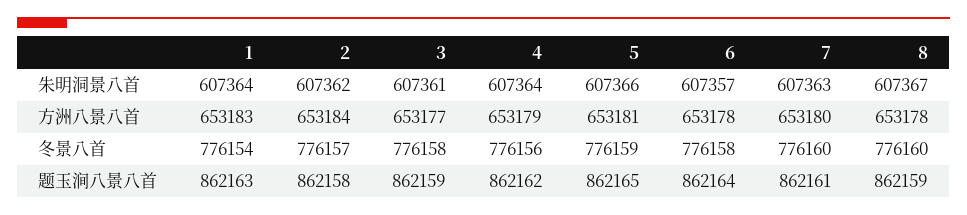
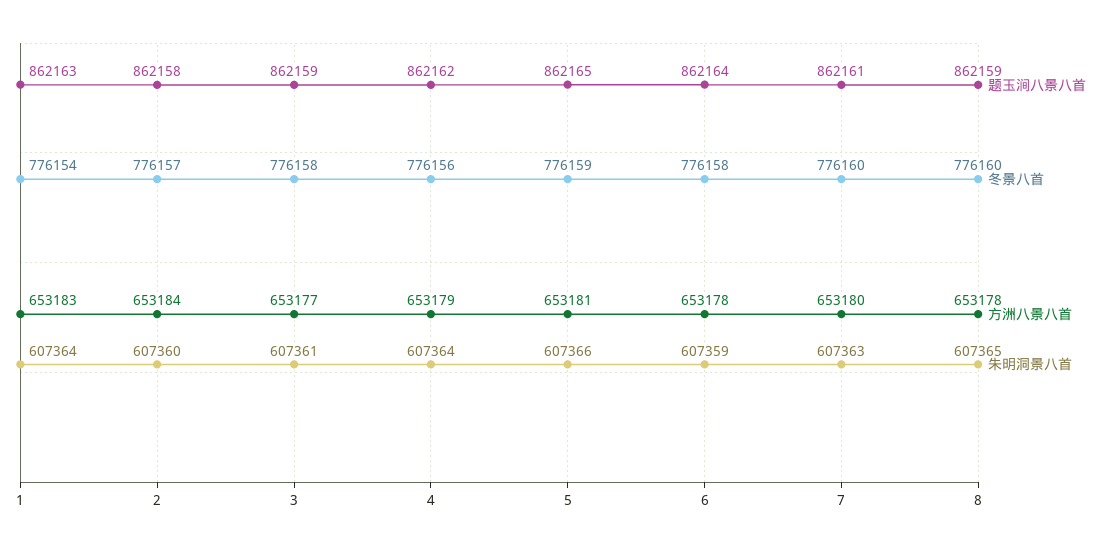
朱明洞景八首, 2: 607362 -> 607360
朱明洞景八首, 6: 607357 -> 607359
朱明洞景八首, 8: 607367 -> 607365

